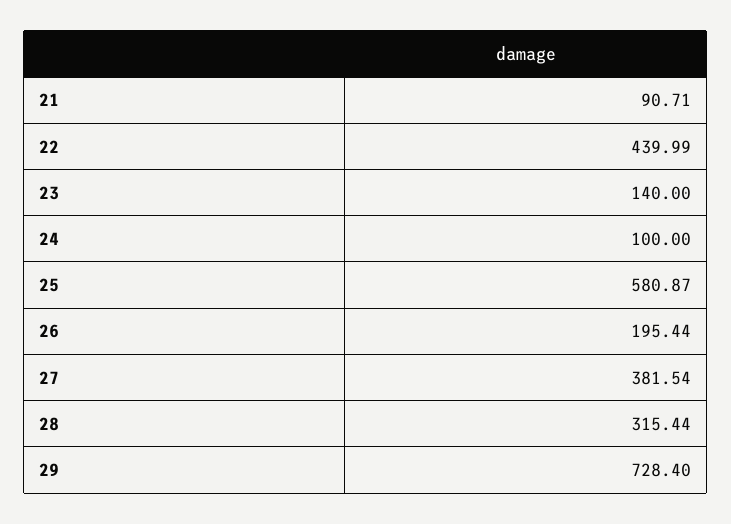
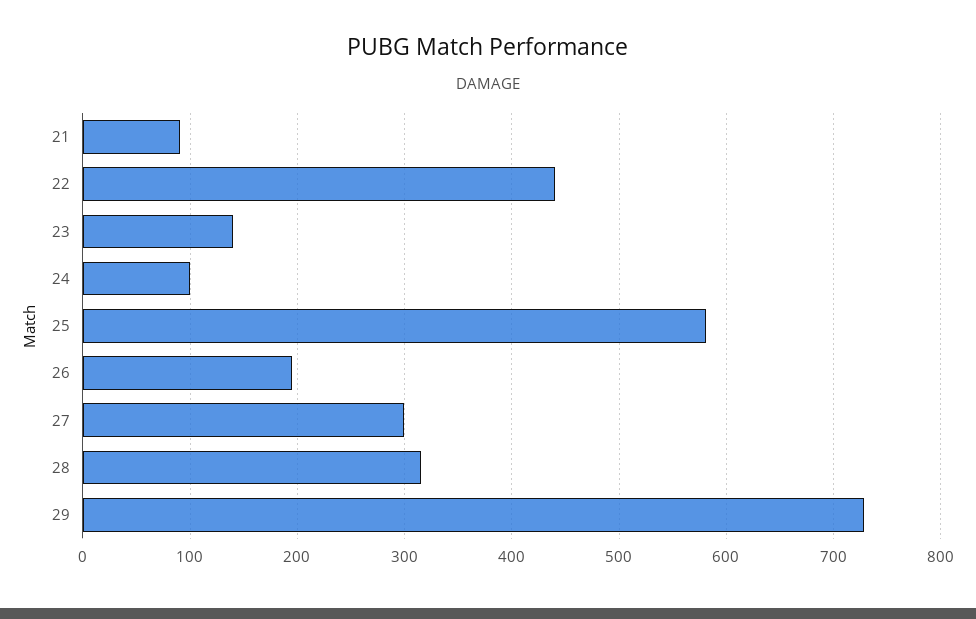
27: 381.54 -> 300

